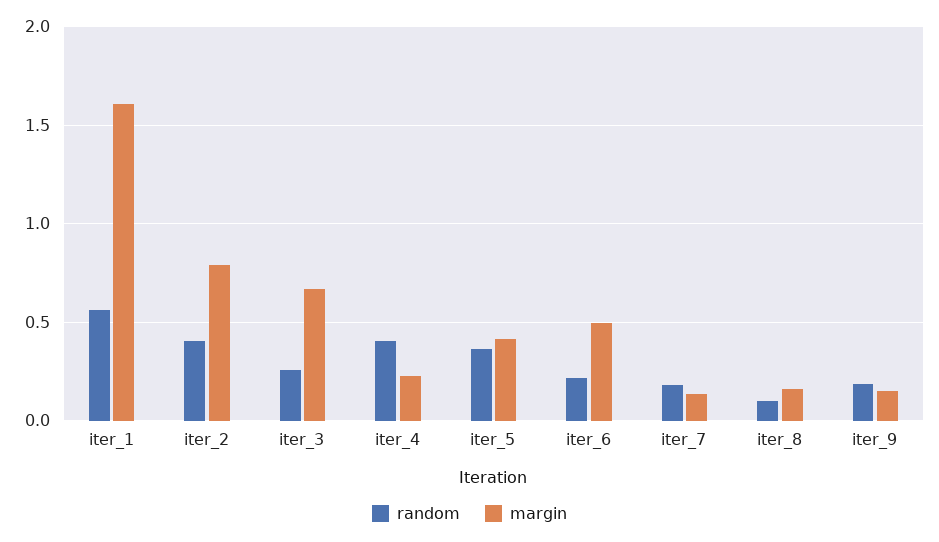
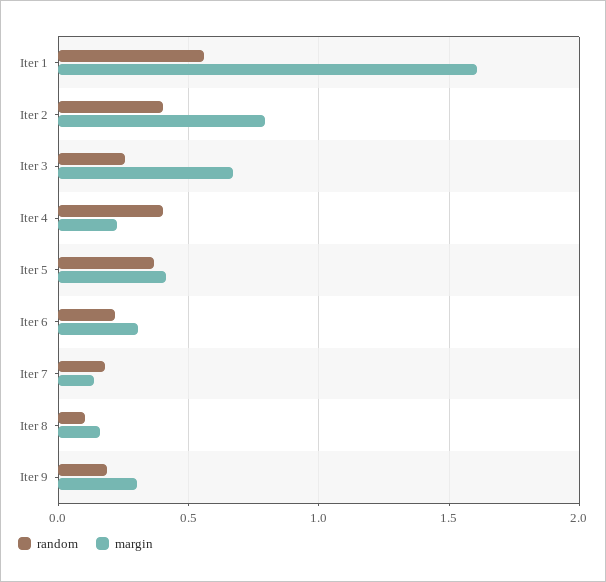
margin, iter_6: 0.5 -> 0.3
margin, iter_9: 0.15 -> 0.3

